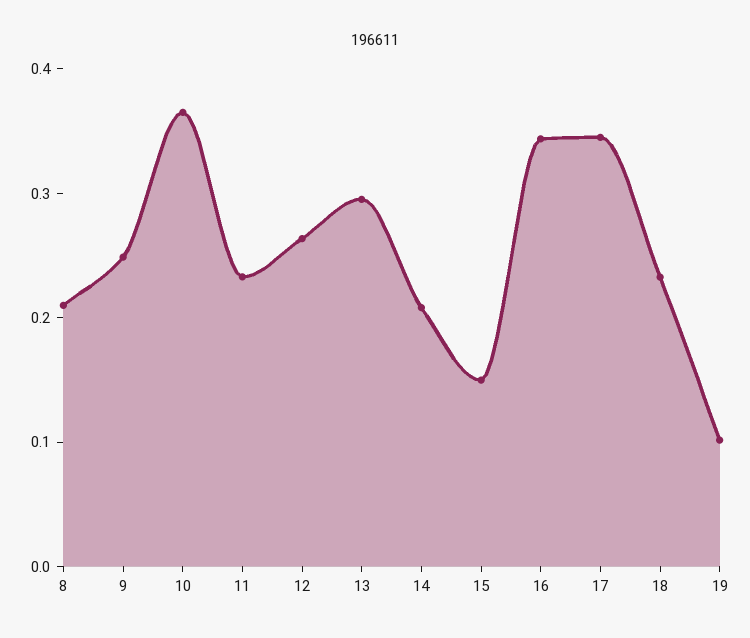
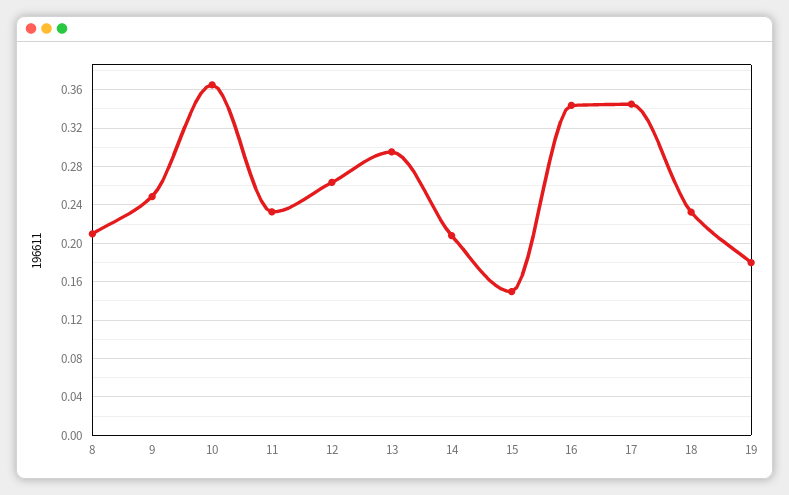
19: 0.1 -> 0.18

